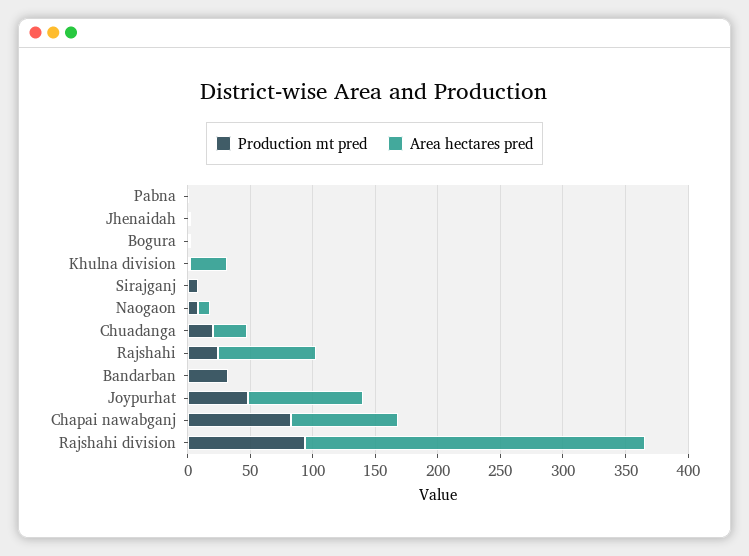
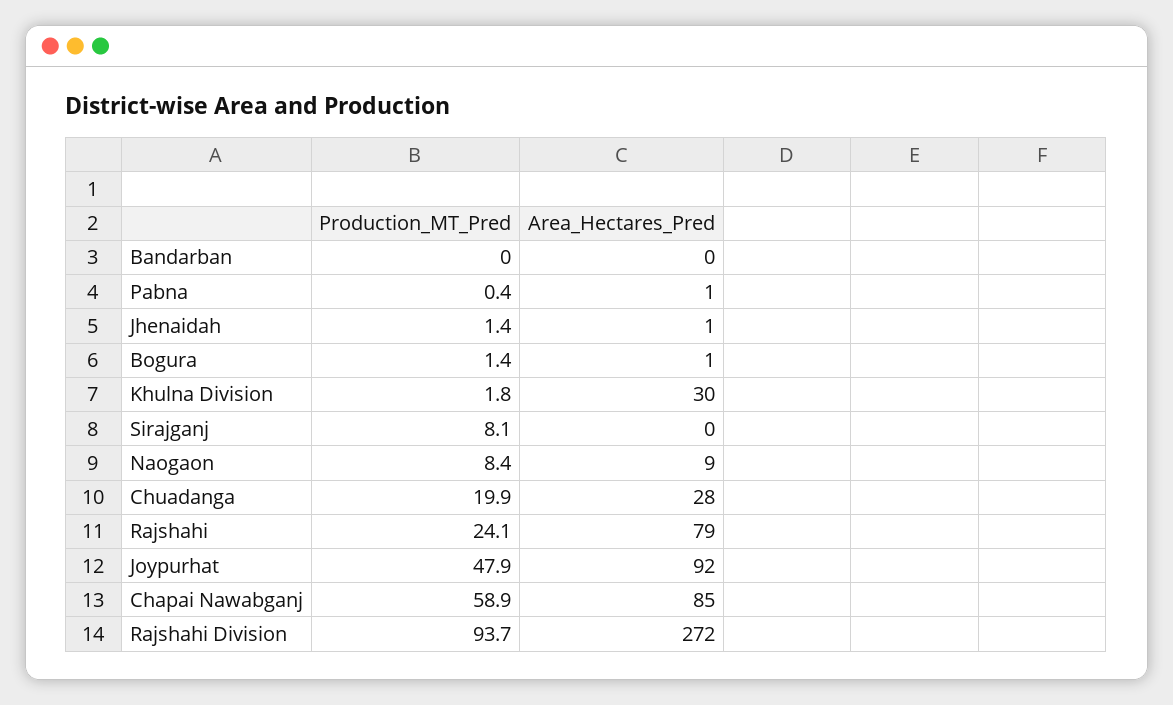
Production mt pred, Bandarban: 30 -> 0
Production mt pred, Chapai nawabganj: 80 -> 58.9

